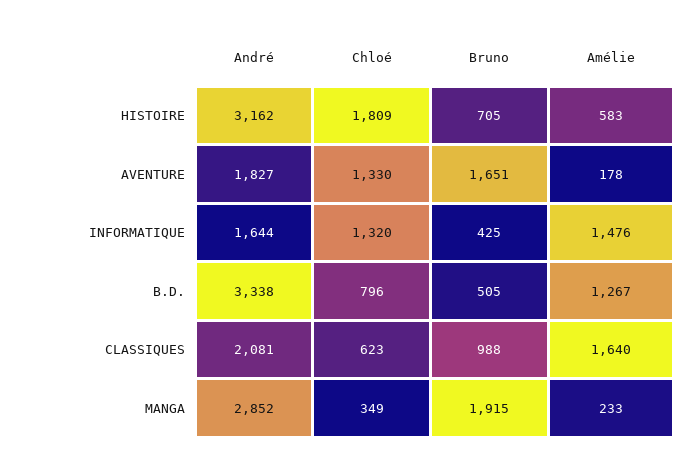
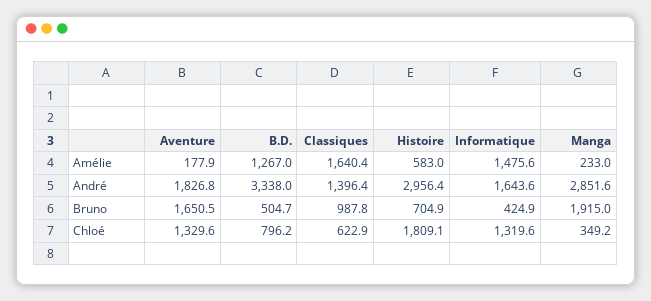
André, HISTOIRE: 3162 -> 2956.4
André, CLASSIQUES: 2081 -> 1396.4

